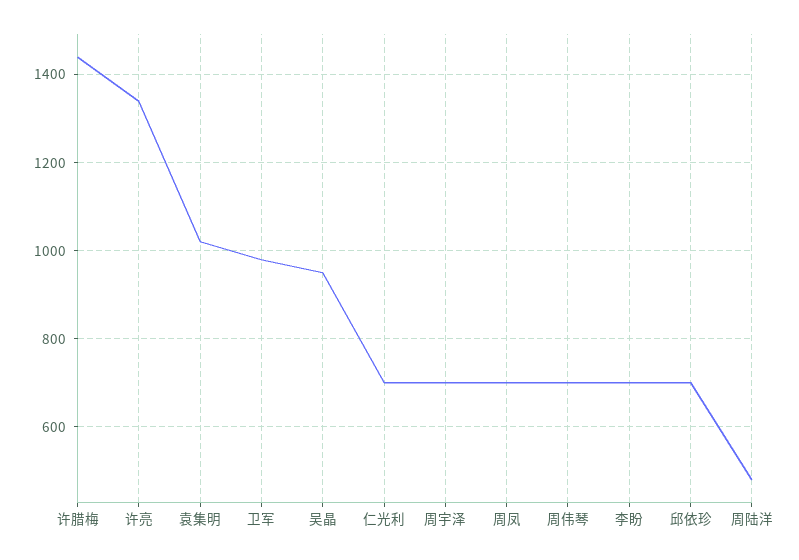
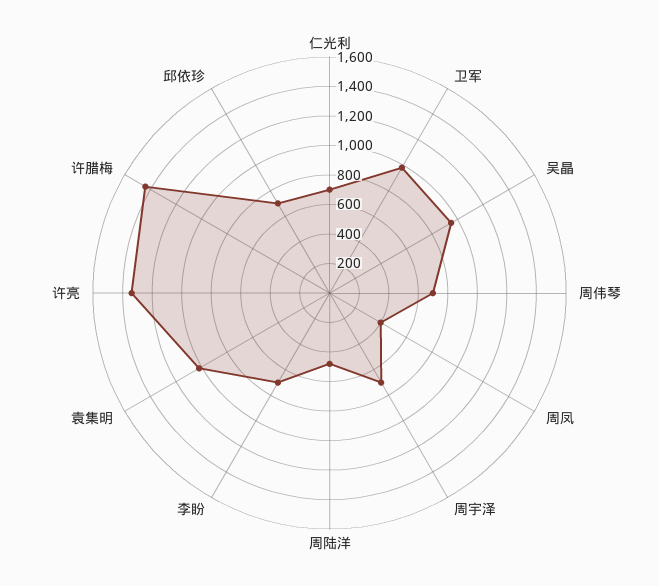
周凤: 700 -> 400

